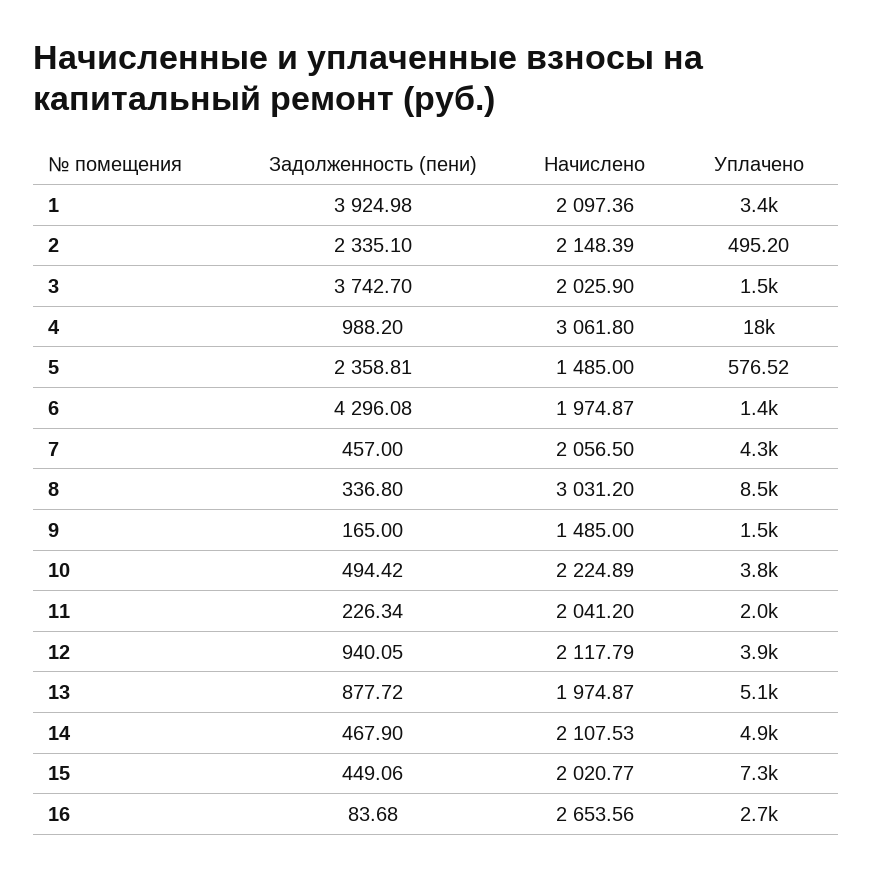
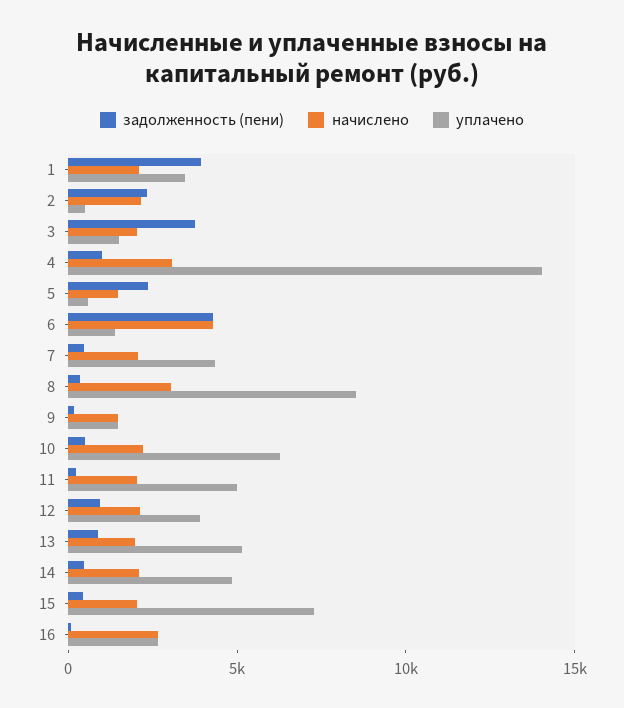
Уплачено, 4: 18000 -> 14000
Начислено, 6: 1974.87 -> 4000
Уплачено, 10: 3800 -> 6000
Уплачено, 11: 2000 -> 5000

